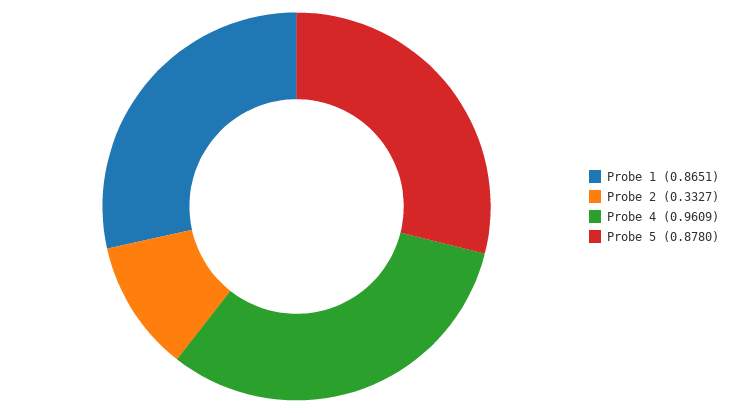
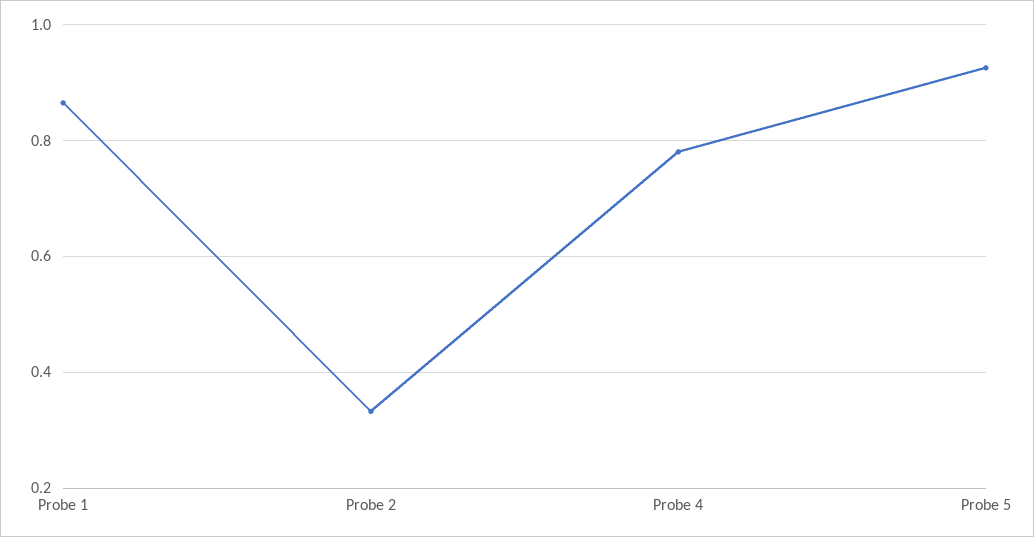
Probe 4: 0.9609 -> 0.78
Probe 5: 0.878 -> 0.92

